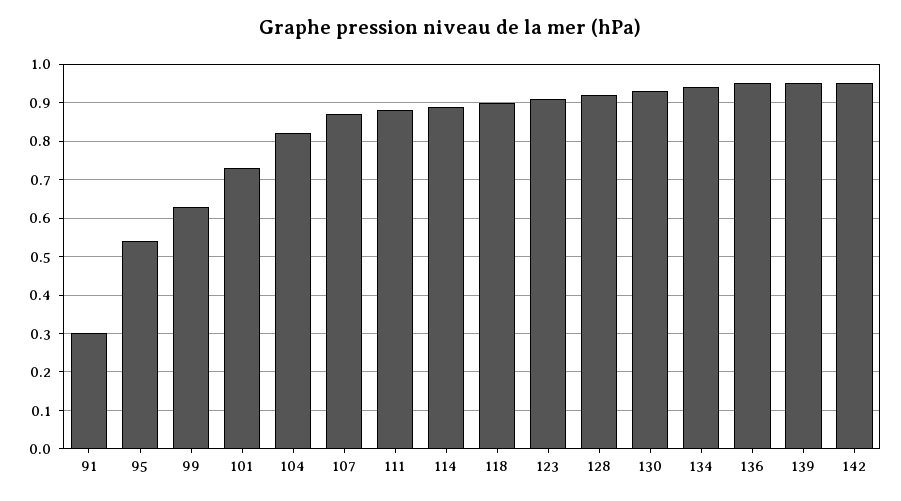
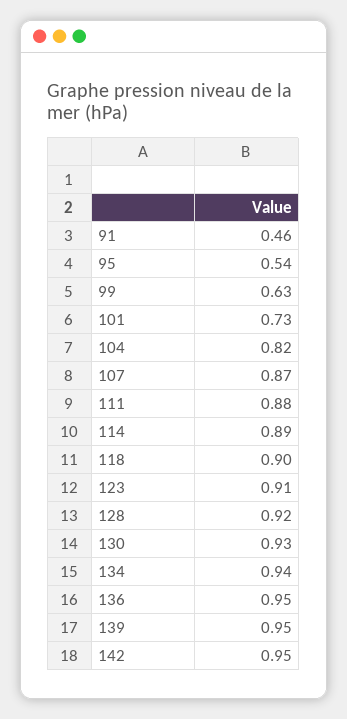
91: 0.3 -> 0.46

